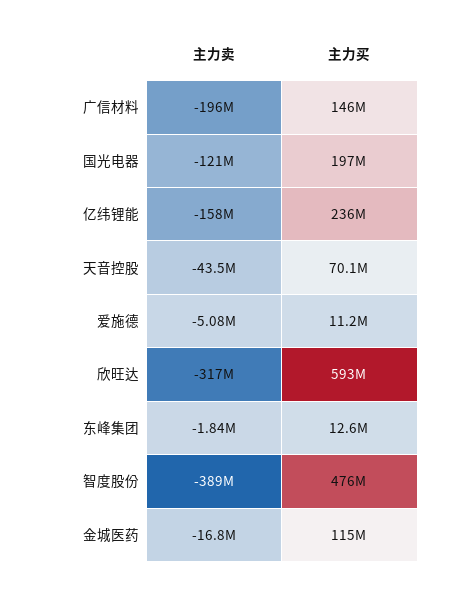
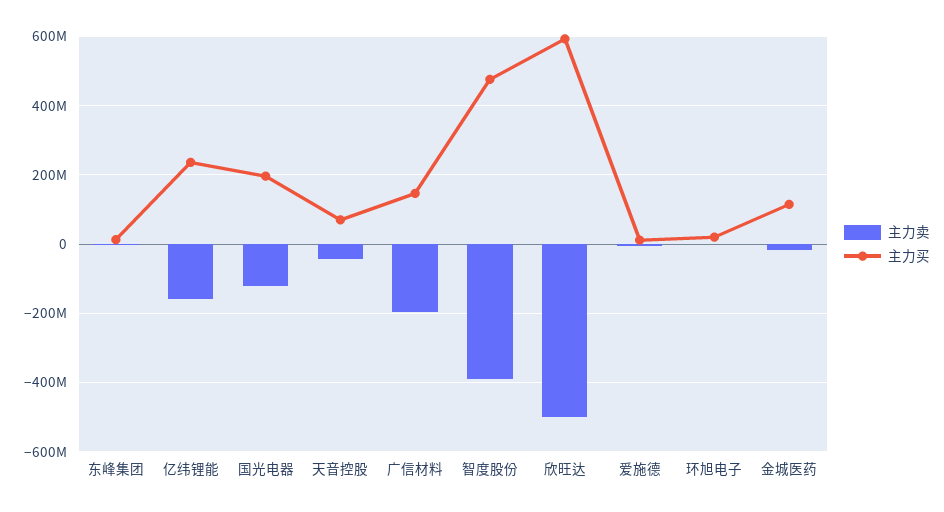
主力卖, 欣旺达: -317000000 -> -500000000
主力卖, 环旭电子: none -> 0
主力买, 环旭电子: none -> 20000000

